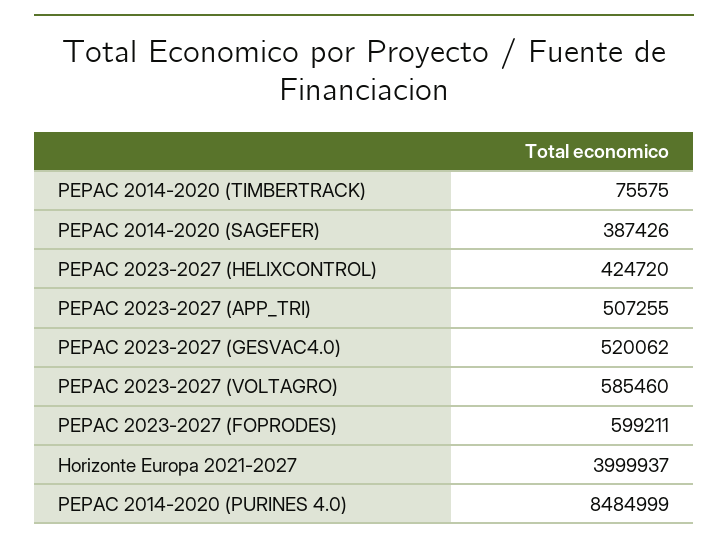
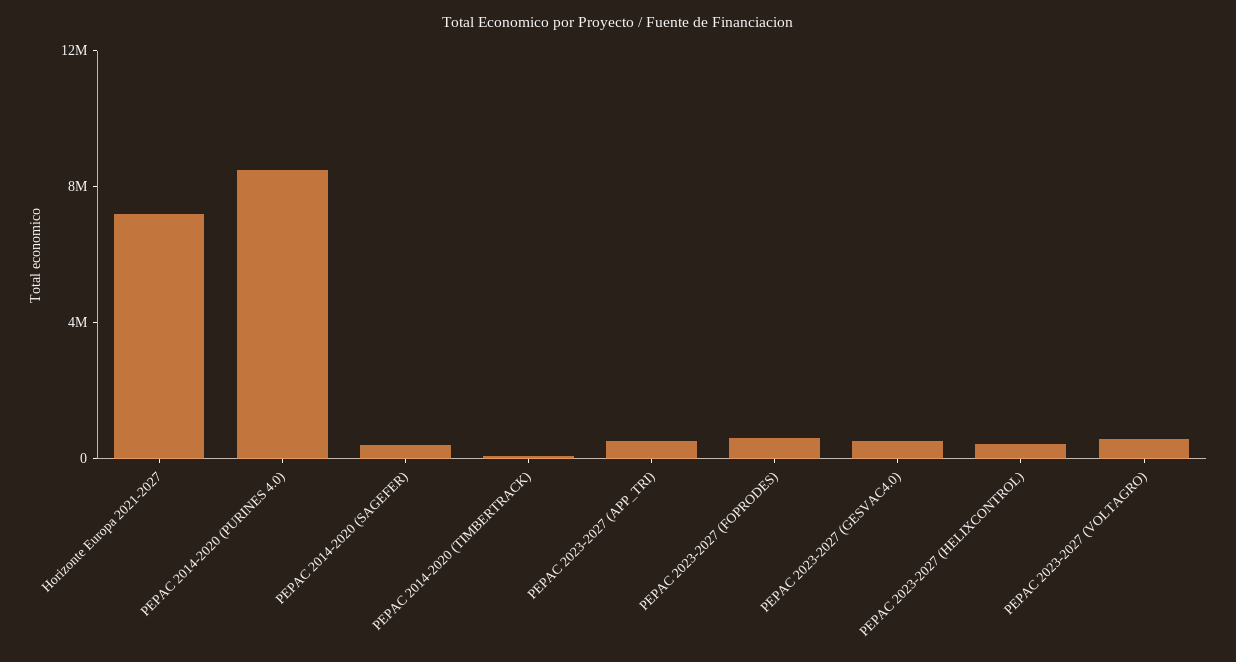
Horizonte Europa 2021-2027: 3999937 -> 7000000

